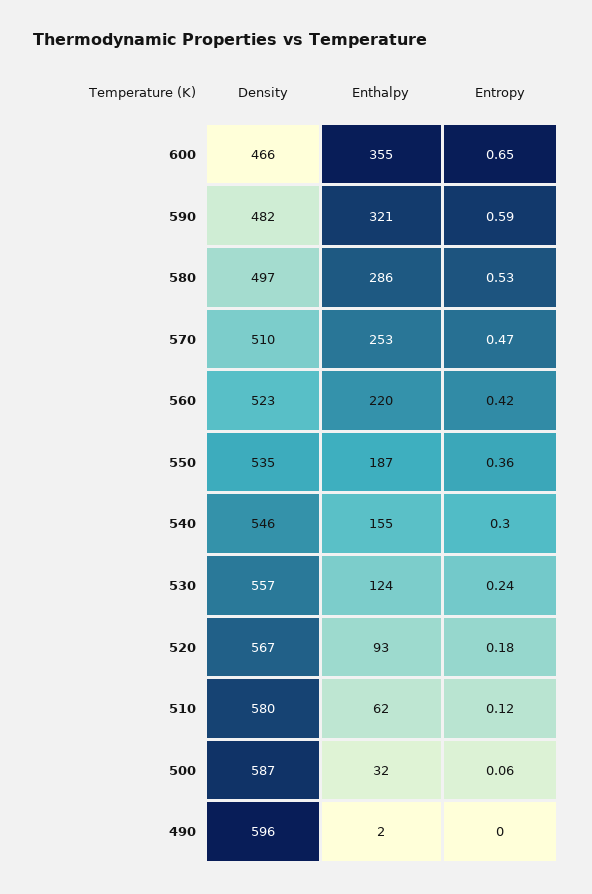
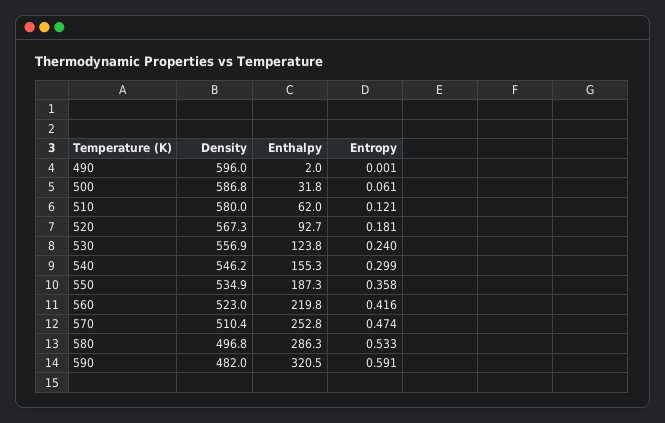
Density, 600: 466 -> none
Enthalpy, 600: 355 -> none
Entropy, 600: 0.65 -> none

